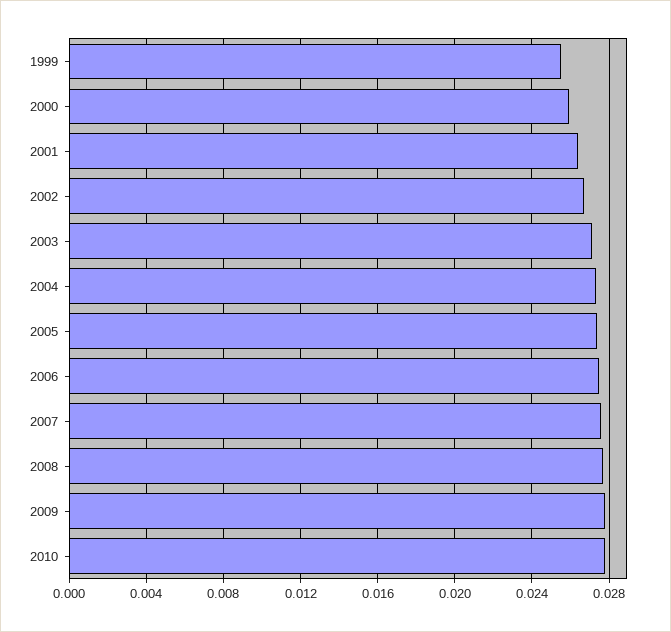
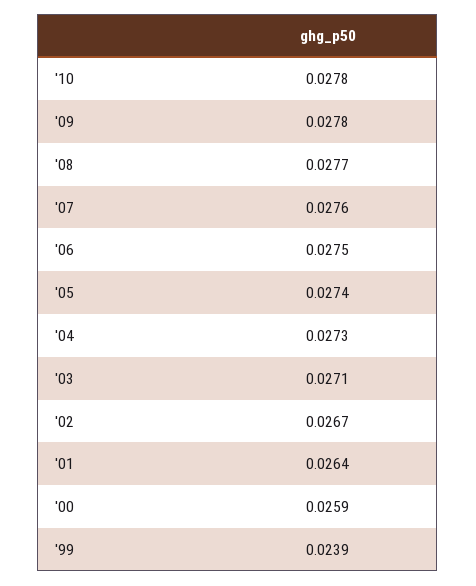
1999: 0.0255 -> 0.0239

